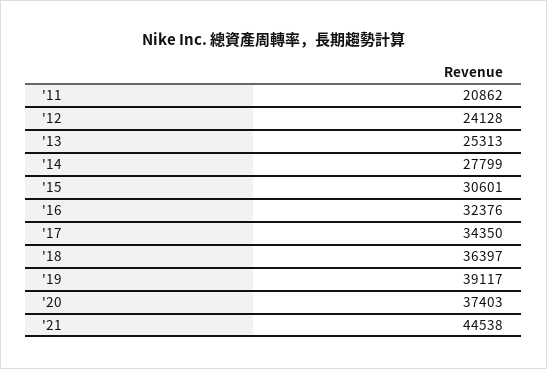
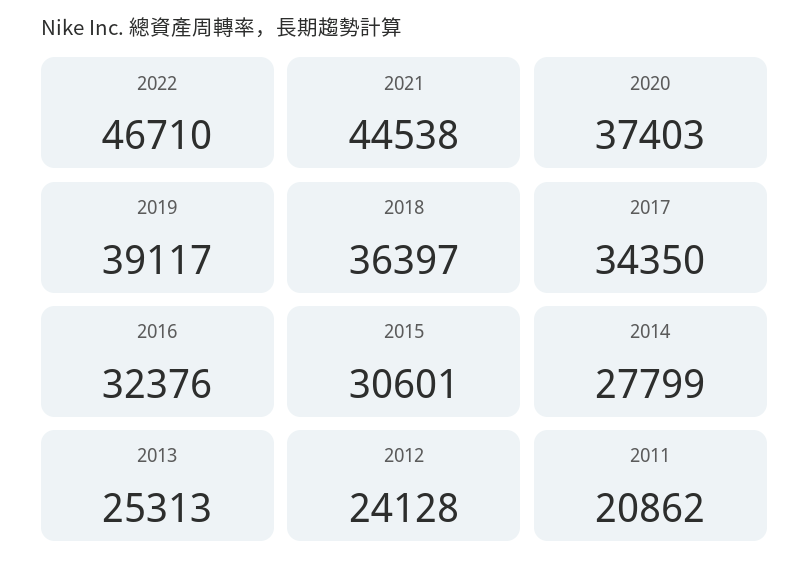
2022: none -> 46710

